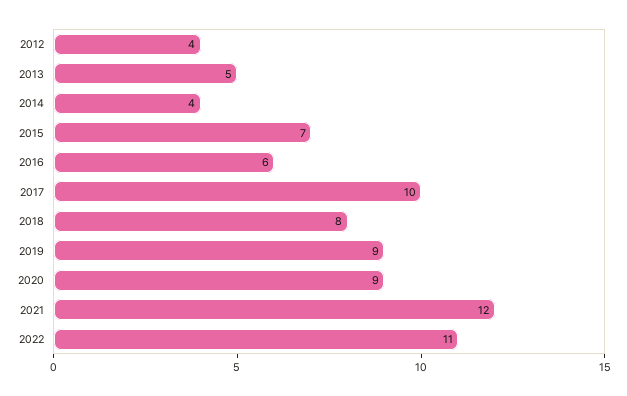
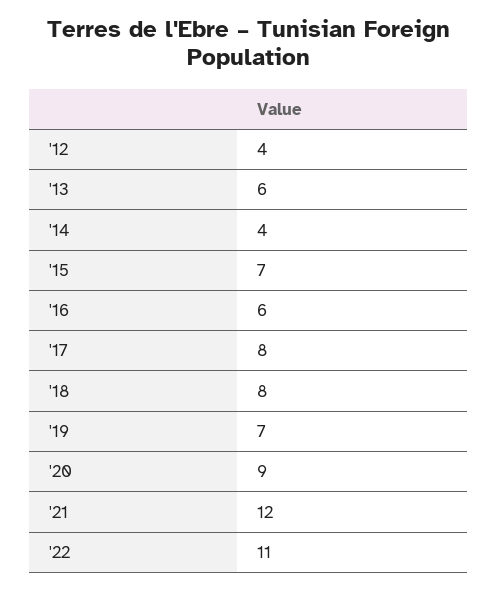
2013: 5 -> 6
2017: 10 -> 8
2019: 9 -> 7

